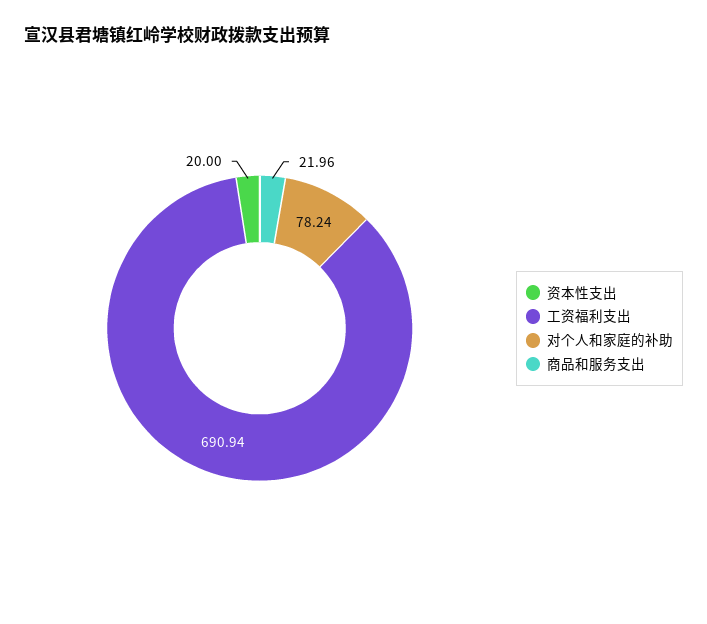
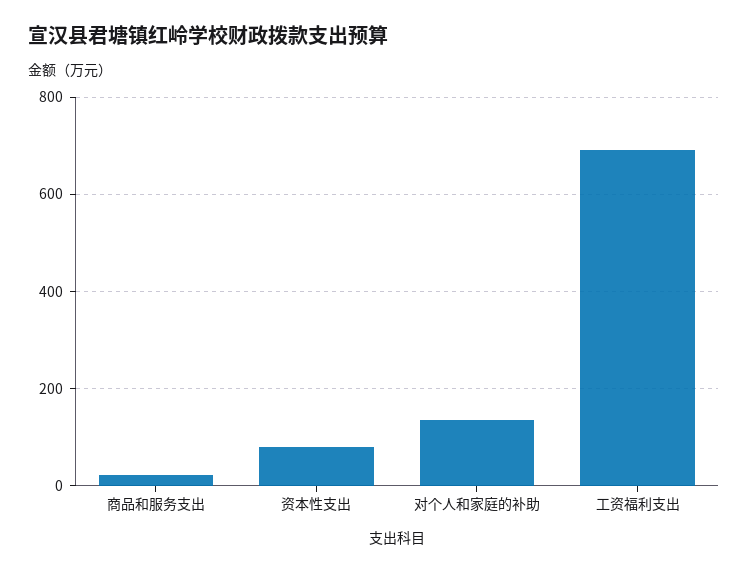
资本性支出: 20 -> 80
对个人和家庭的补助: 78.24 -> 140

